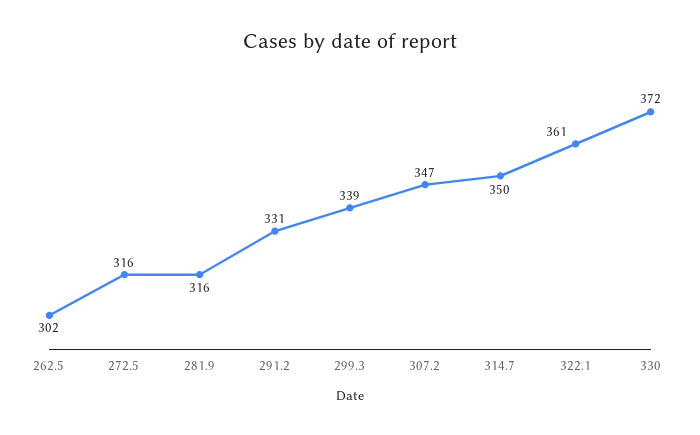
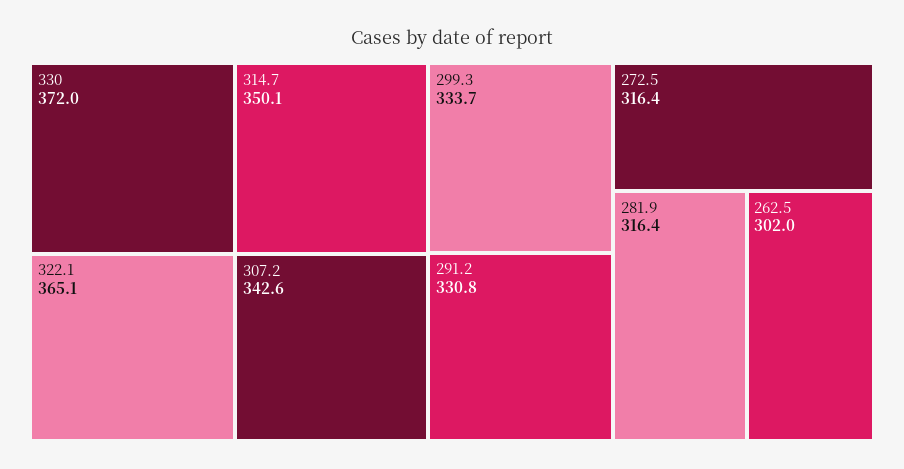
299.3: 339 -> 333.7
307.2: 347 -> 342.6
322.1: 361 -> 365.1

